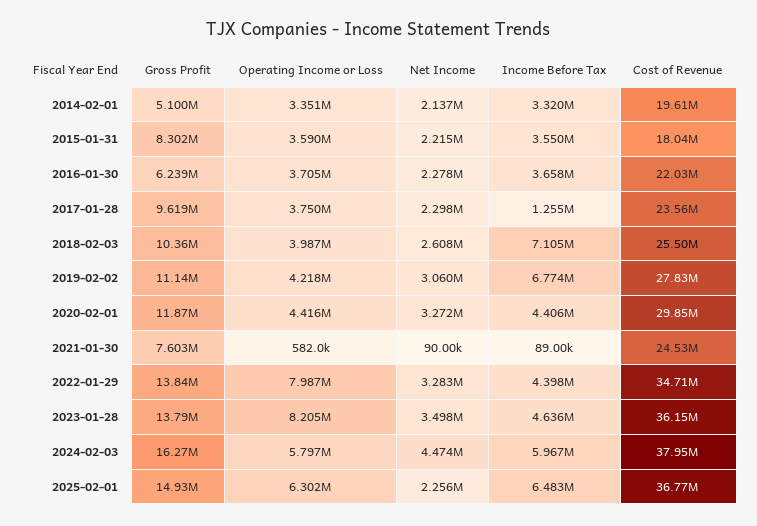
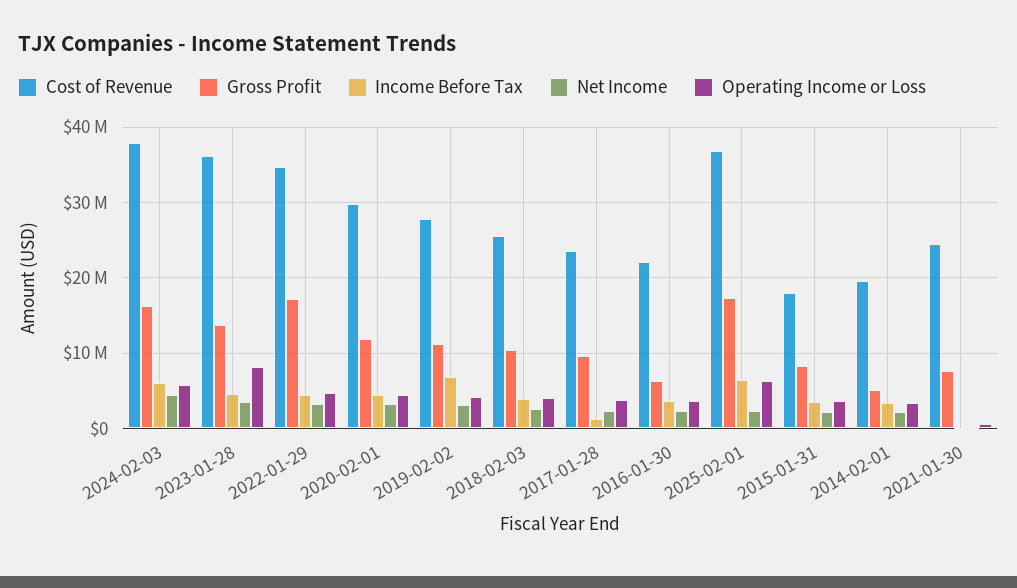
Income Before Tax, 2018-02-03: 7105000 -> 4000000
Gross Profit, 2022-01-29: 13840000 -> 17000000
Operating Income or Loss, 2022-01-29: 7987000 -> 5000000
Gross Profit, 2025-02-01: 14930000 -> 17000000

